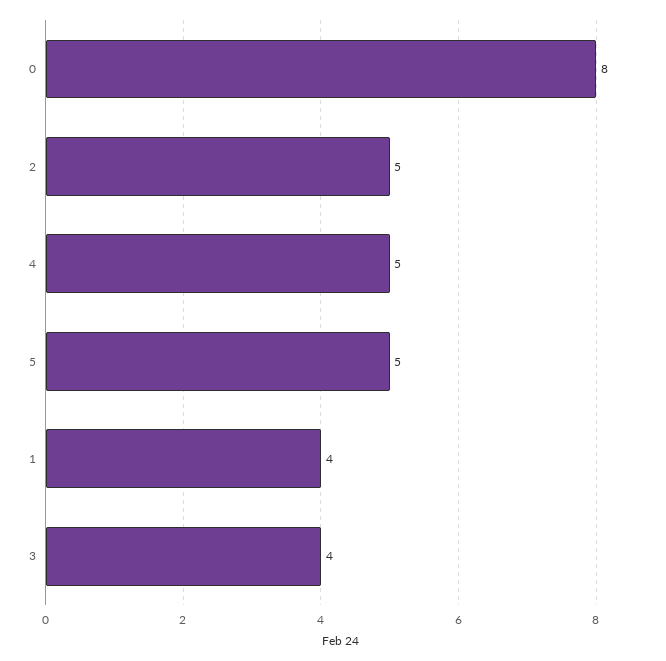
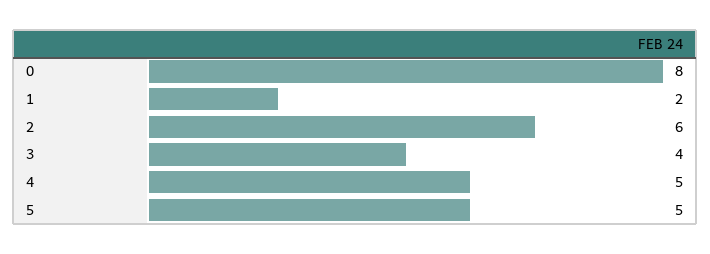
2: 5 -> 6
1: 4 -> 2

